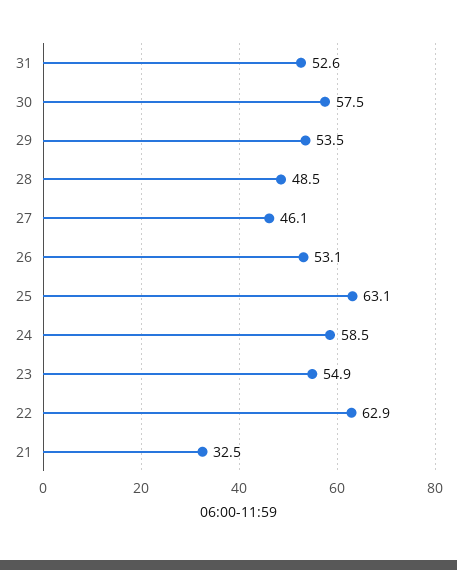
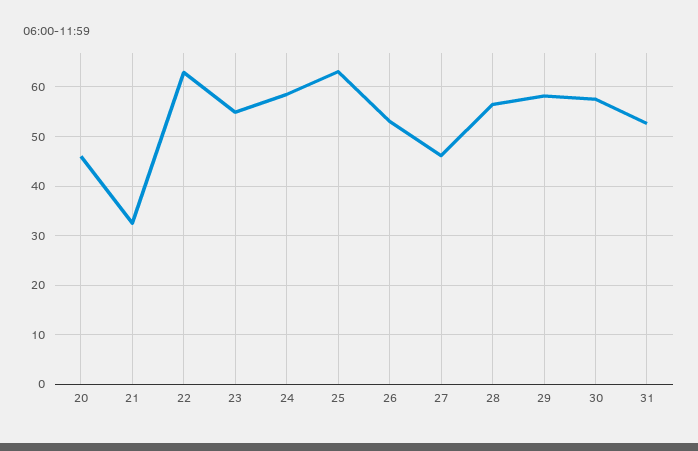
29: 53.5 -> 58
28: 48.5 -> 56
20: none -> 46

